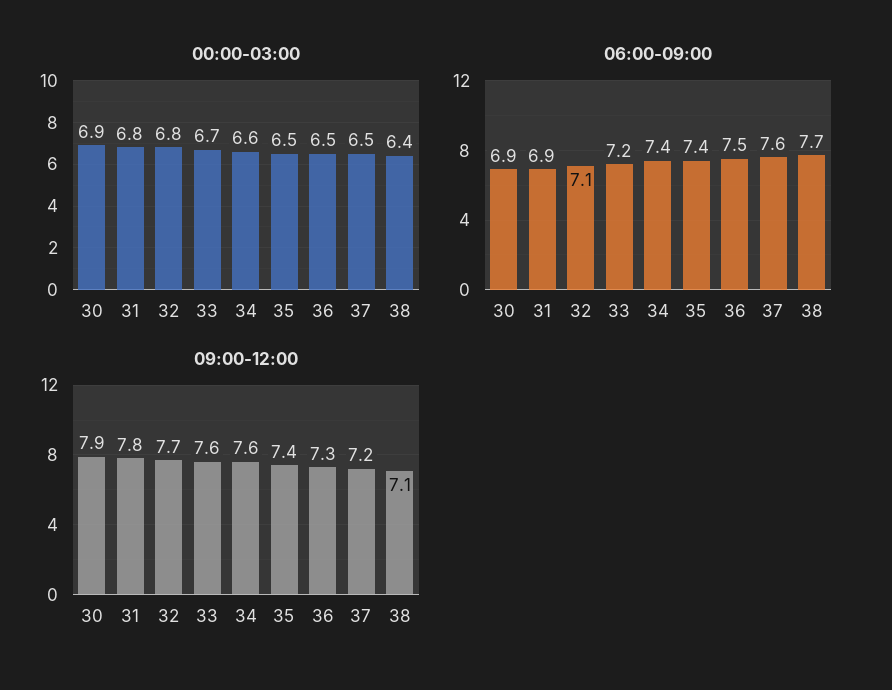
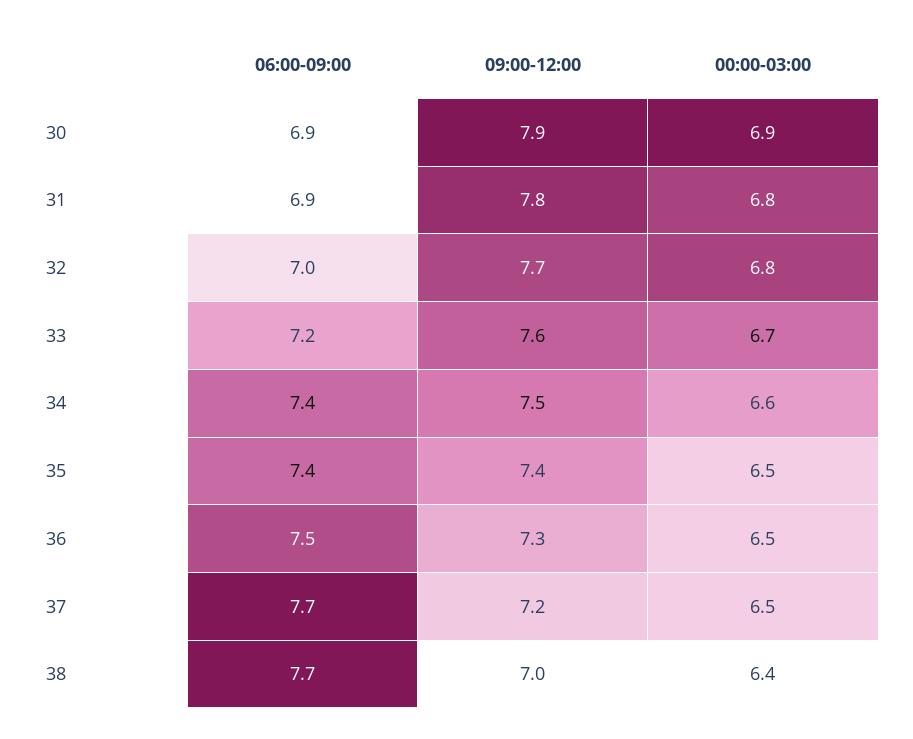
06:00-09:00, 32: 7.1 -> 7
06:00-09:00, 37: 7.6 -> 7.7
09:00-12:00, 34: 7.6 -> 7.5
09:00-12:00, 38: 7.1 -> 7

